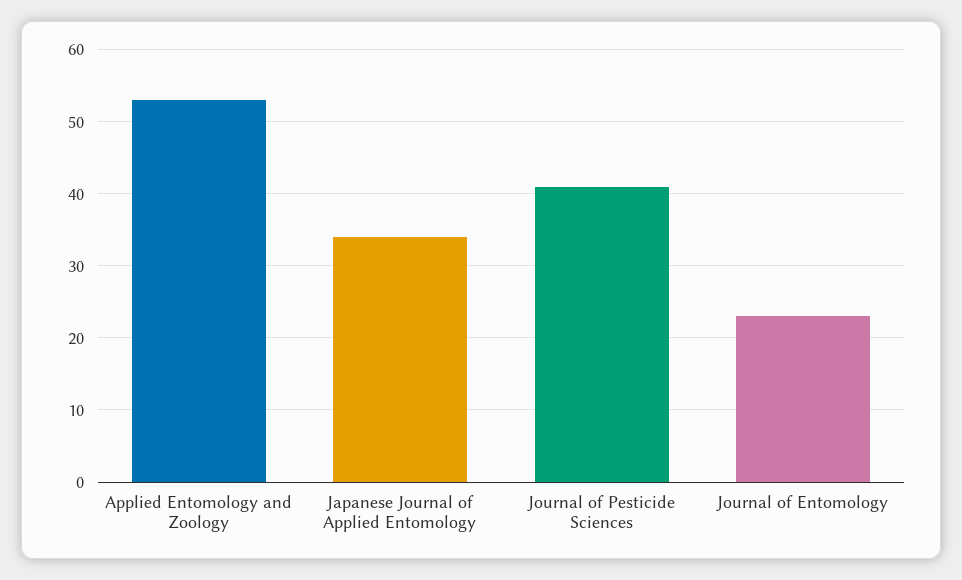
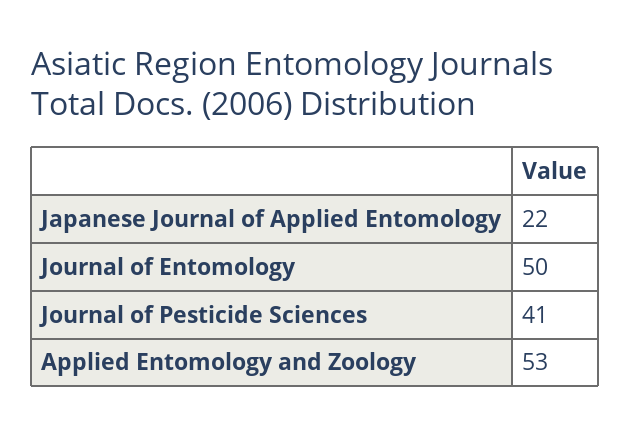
Japanese Journal of Applied Entomology: 34 -> 22
Journal of Entomology: 23 -> 50

